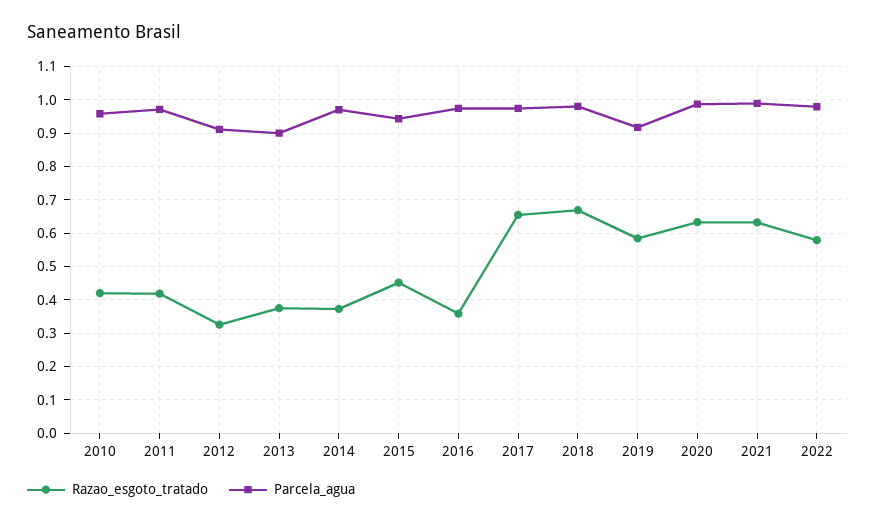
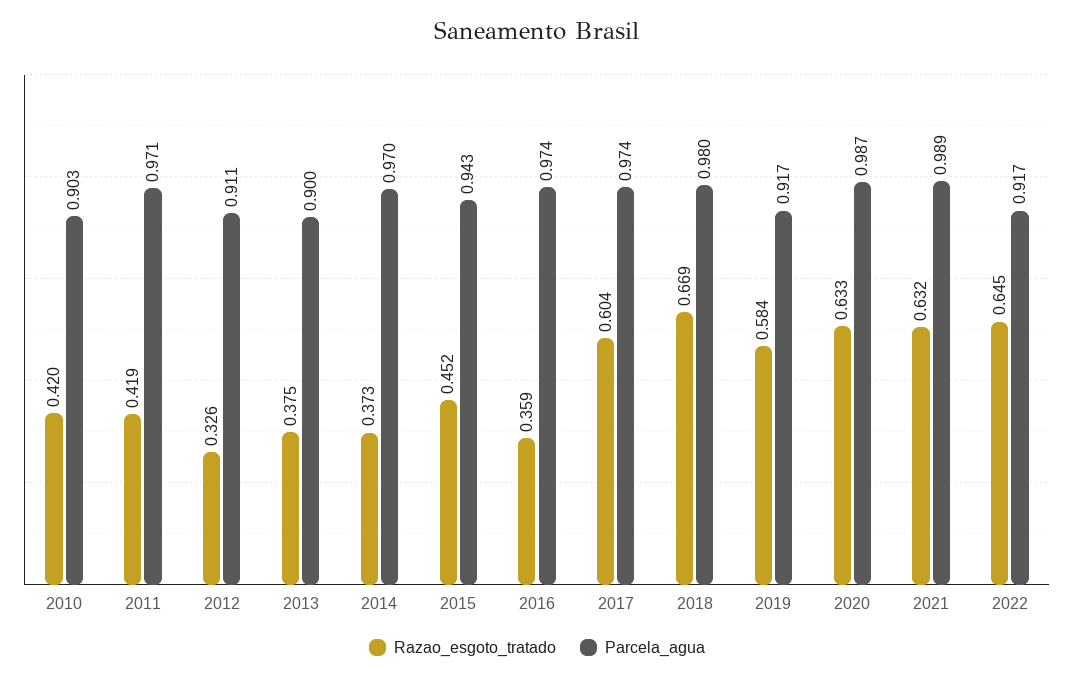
Parcela_agua, 2010: 0.96 -> 0.903
Razao_esgoto_tratado, 2017: 0.66 -> 0.604
Razao_esgoto_tratado, 2022: 0.58 -> 0.645
Parcela_agua, 2022: 0.98 -> 0.917

